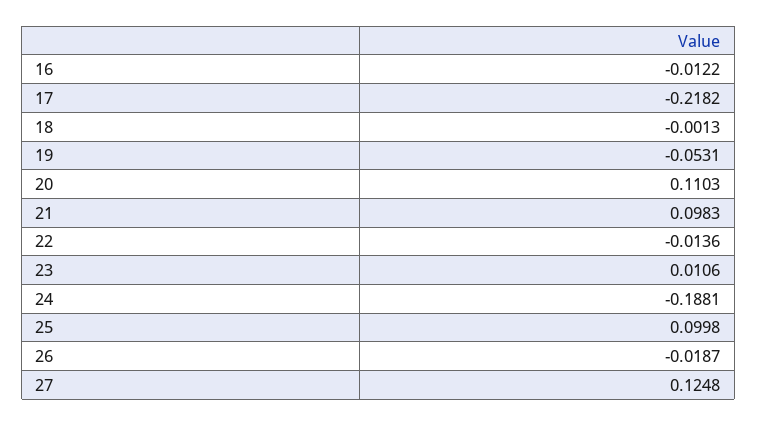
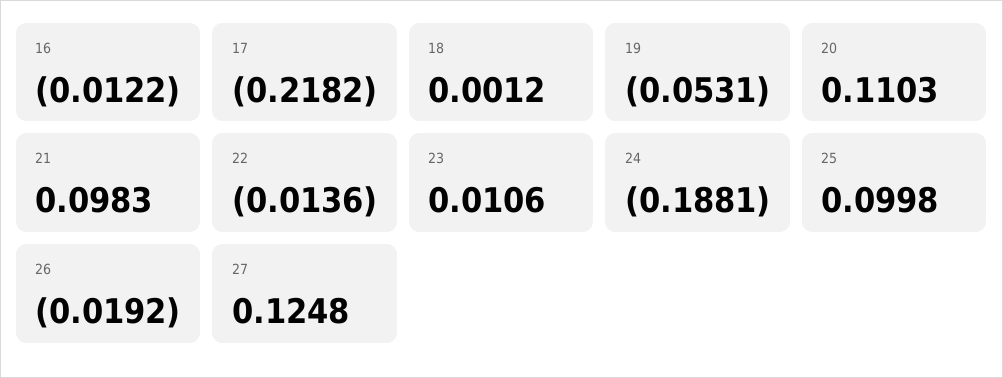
18: -0.0013 -> 0.0012
26: -0.0187 -> -0.0192

